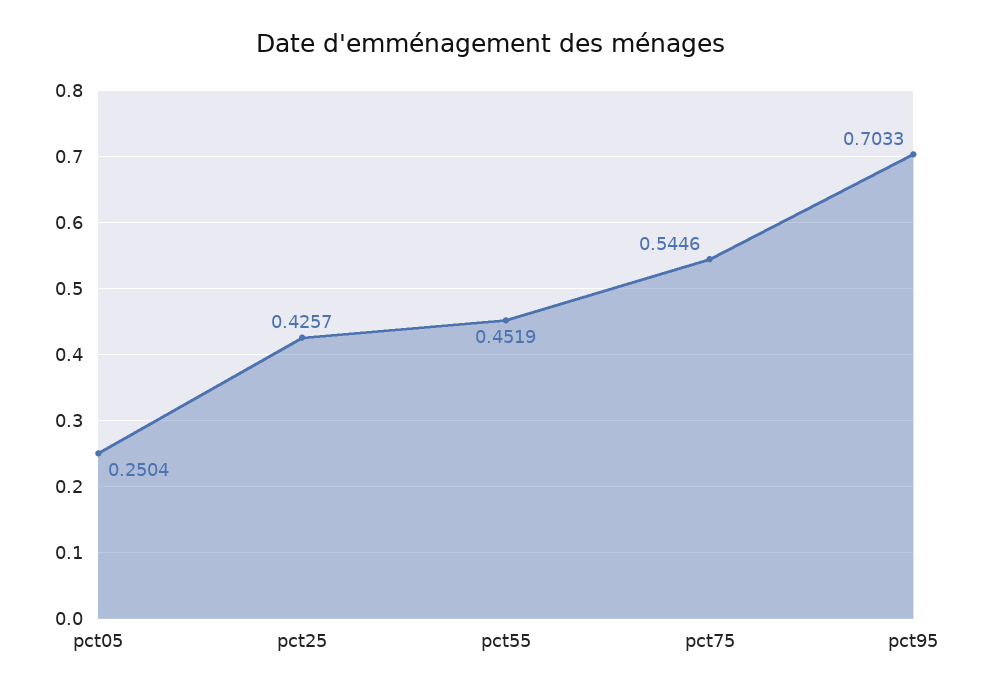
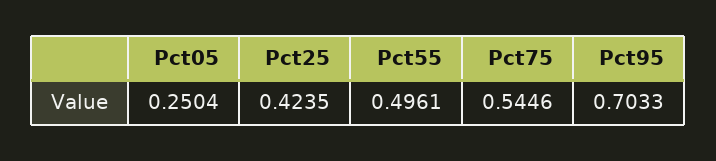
pct25: 0.4257 -> 0.4235
pct55: 0.4519 -> 0.4961

